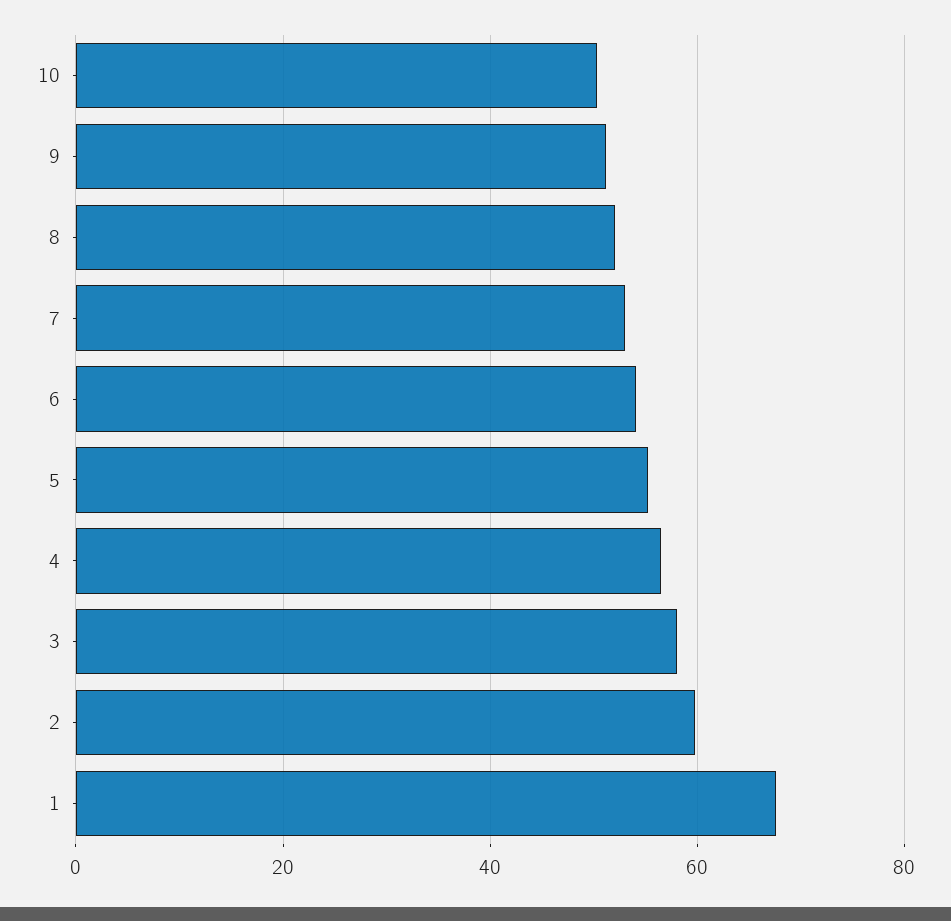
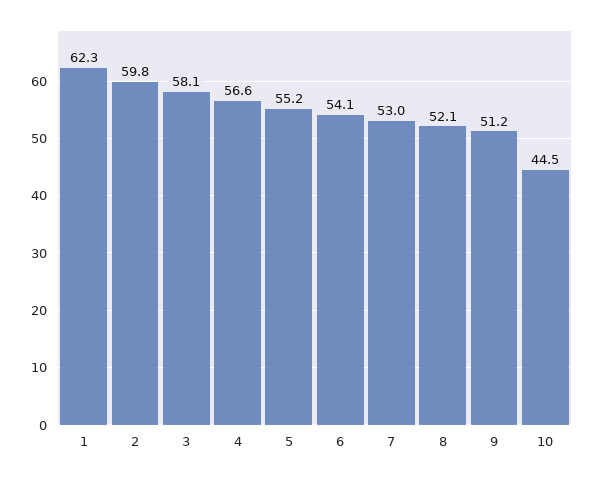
10: 50 -> 44.5
1: 68 -> 62.3

